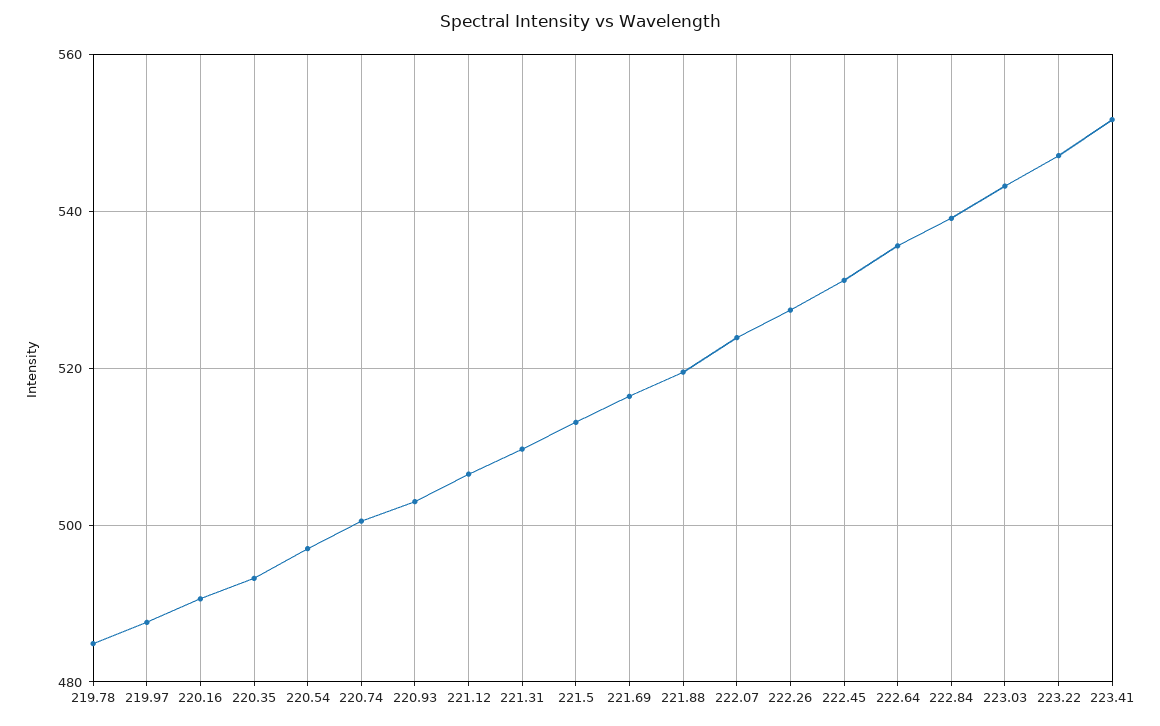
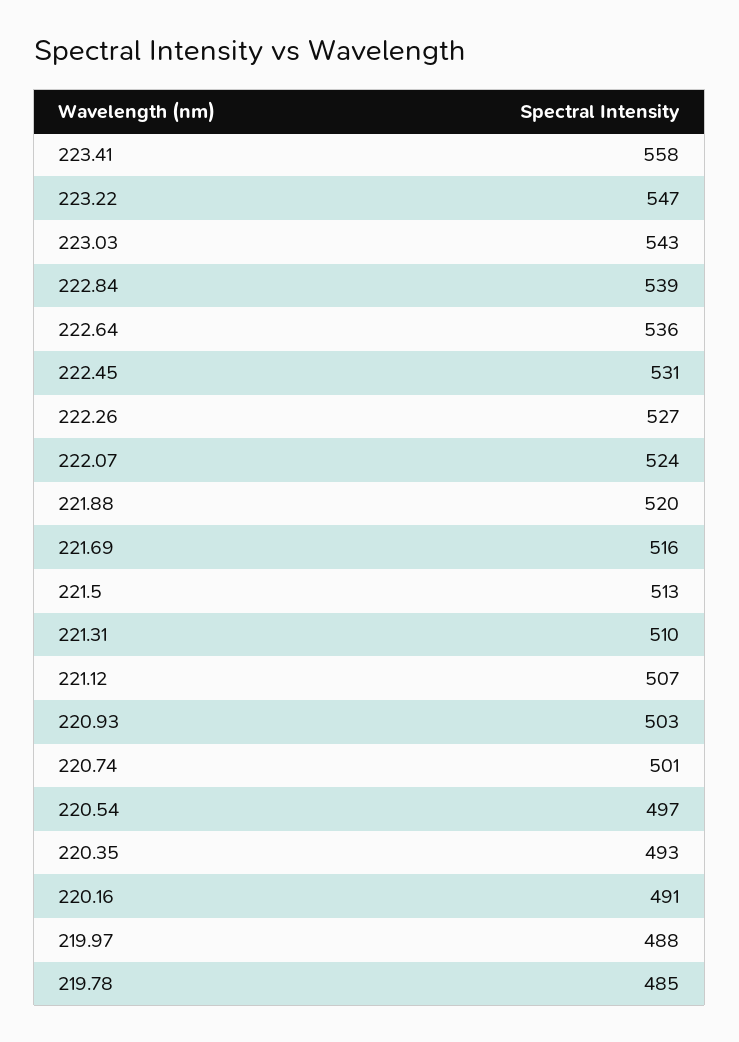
223.41: 552 -> 558

